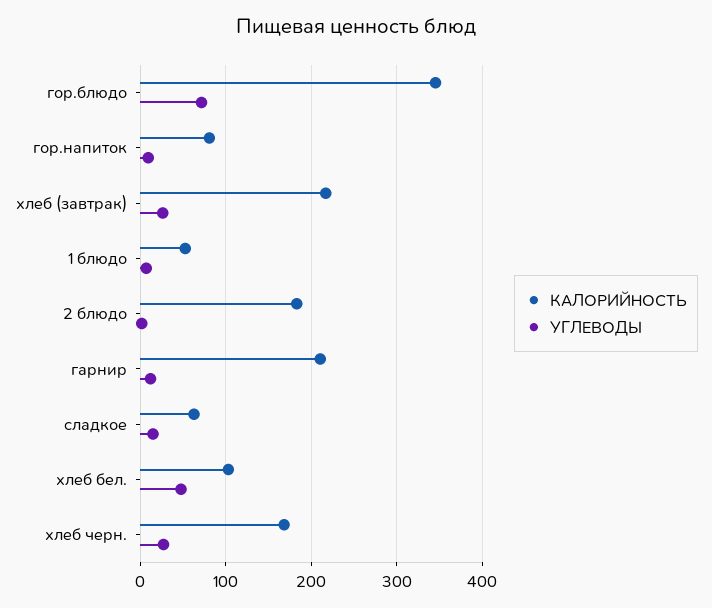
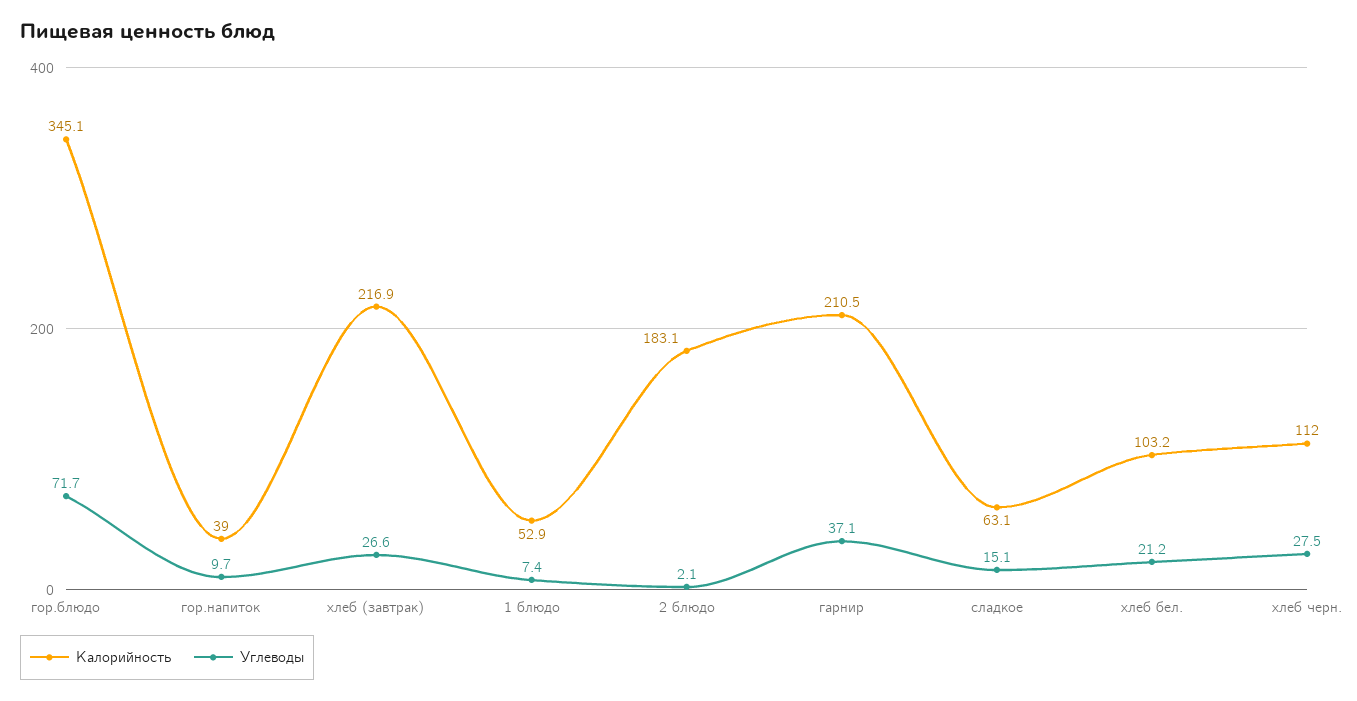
КАЛОРИЙНОСТЬ, гор.напиток: 80 -> 39
УГЛЕВОДЫ, гарнир: 10 -> 37.1
УГЛЕВОДЫ, хлеб бел.: 50 -> 21.2
КАЛОРИЙНОСТЬ, хлеб черн.: 170 -> 112

